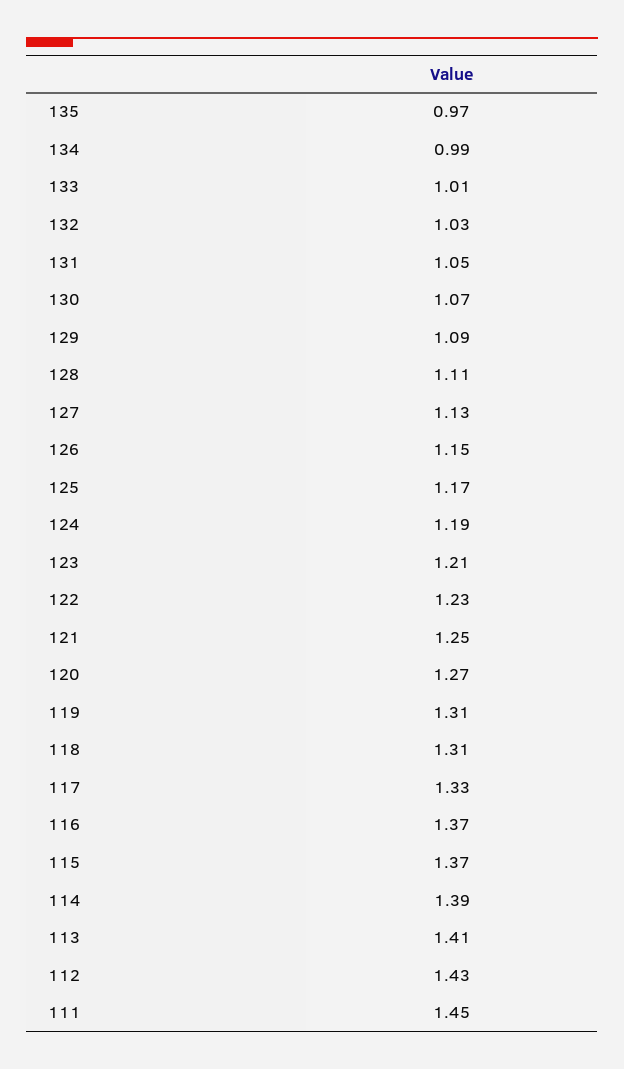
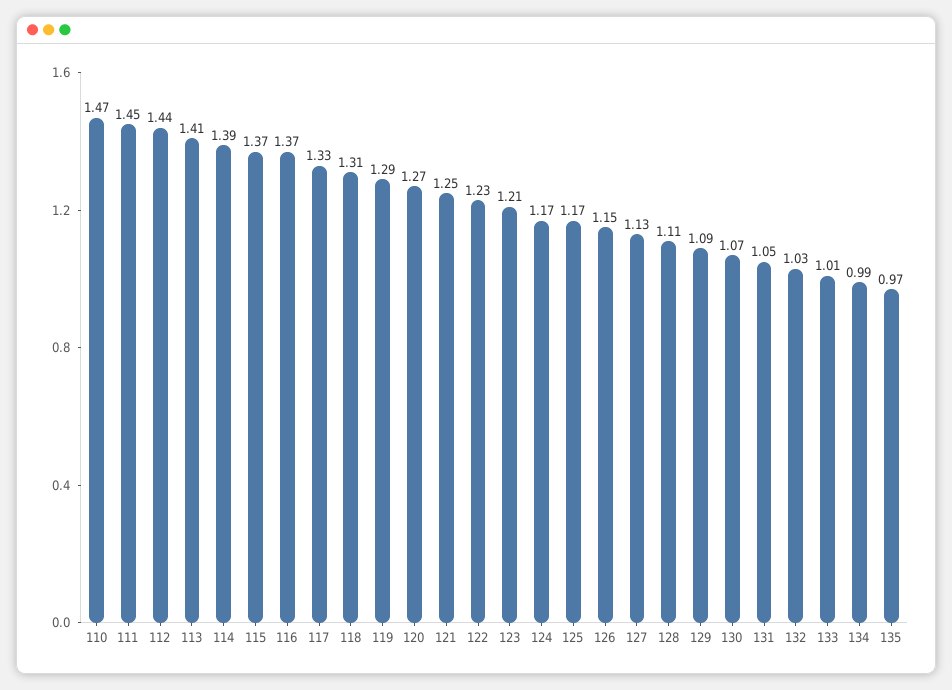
124: 1.19 -> 1.17
119: 1.31 -> 1.29
112: 1.43 -> 1.44
110: none -> 1.47

